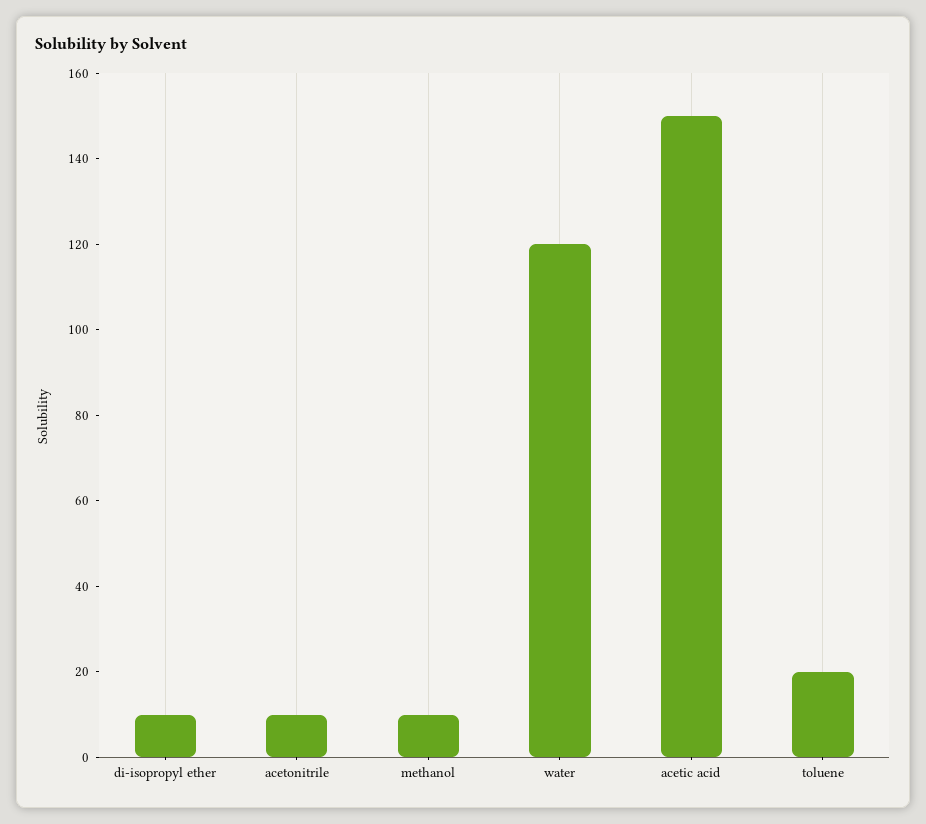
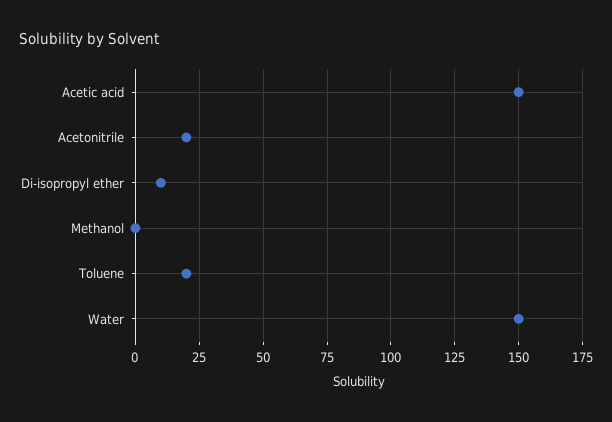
acetonitrile: 10 -> 20
methanol: 10 -> 0
water: 120 -> 150

